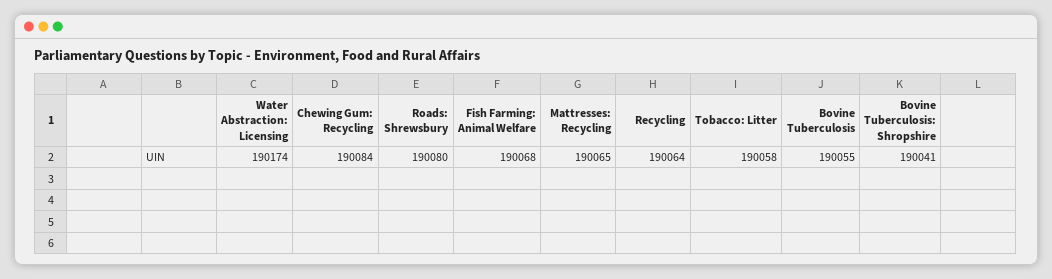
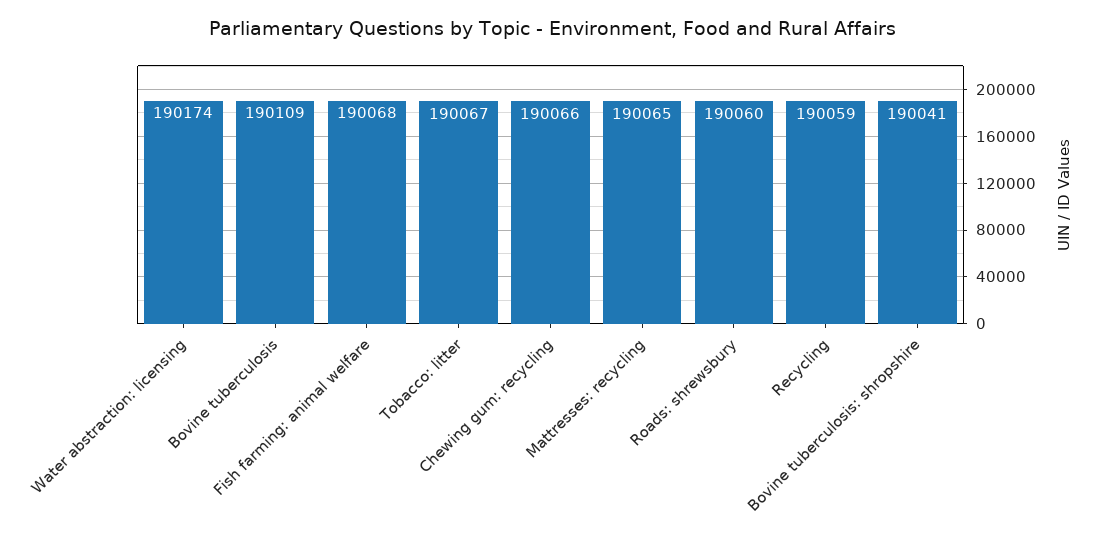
Chewing Gum: Recycling: 190084 -> 190066
Roads: Shrewsbury: 190080 -> 190060
Recycling: 190064 -> 190059
Tobacco: Litter: 190058 -> 190067
Bovine Tuberculosis: 190055 -> 190109

